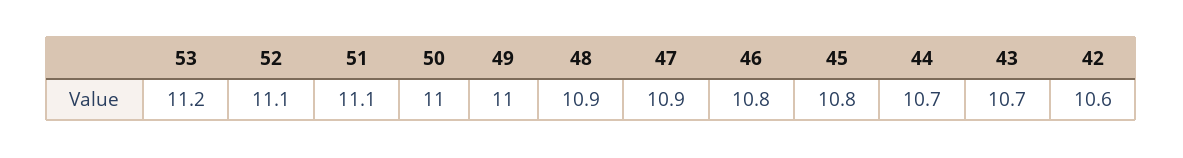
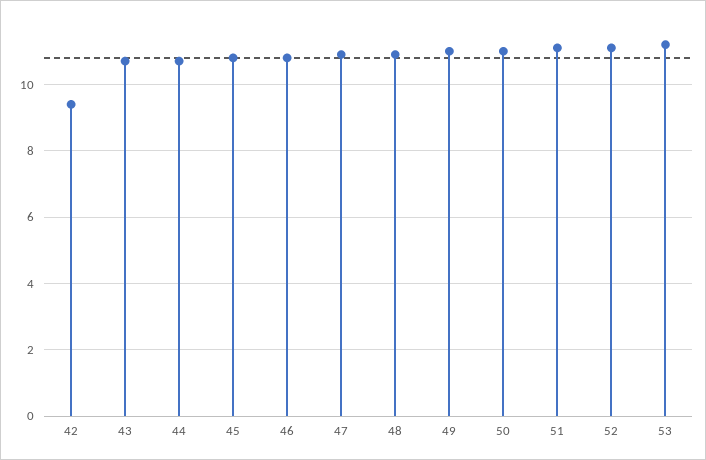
42: 10.6 -> 9.5

